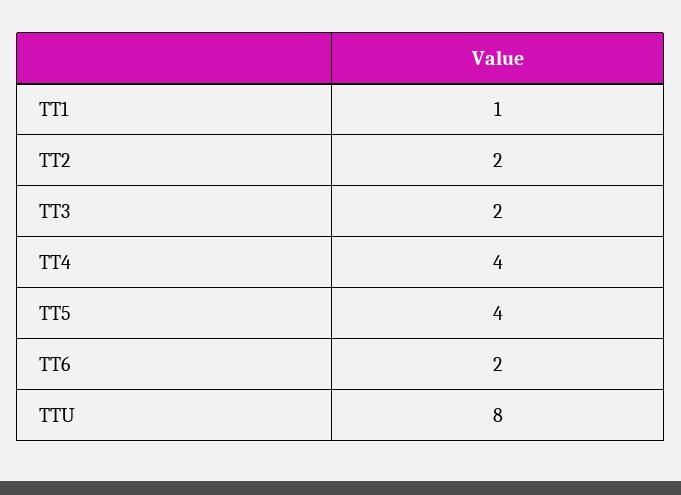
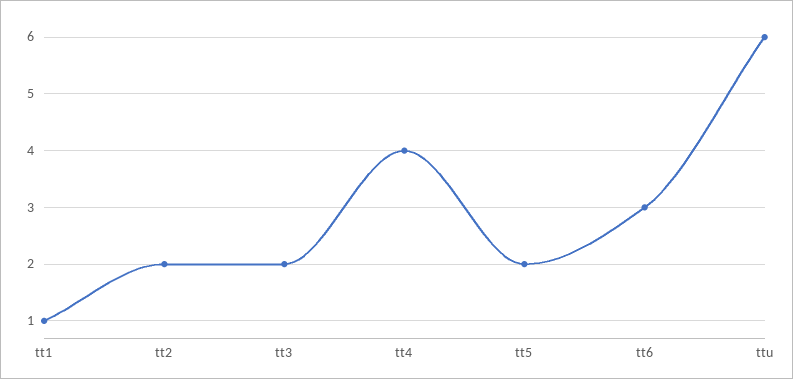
TT5: 4 -> 2
TT6: 2 -> 3
TTU: 8 -> 6

